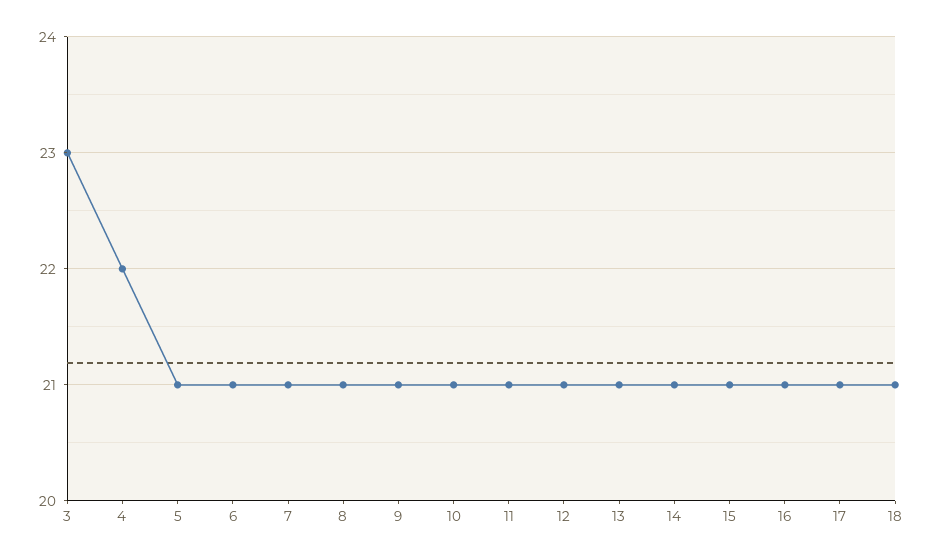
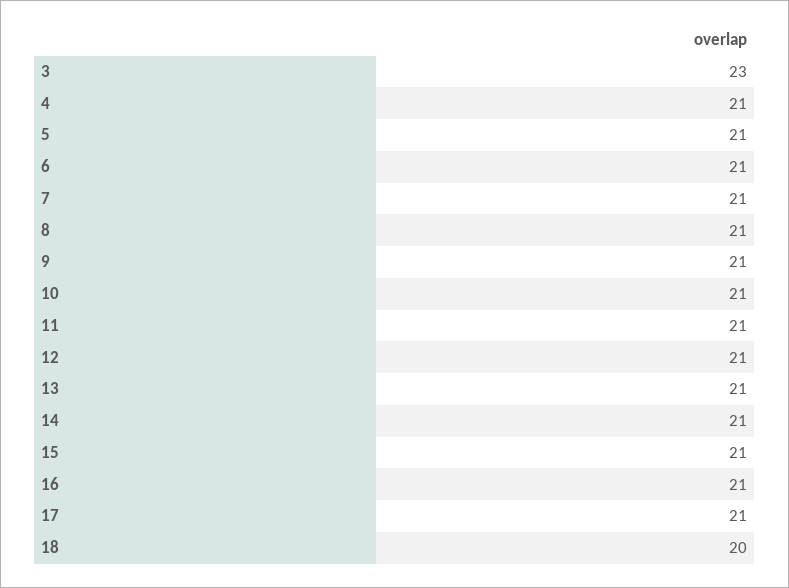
4: 22 -> 21
18: 21 -> 20

